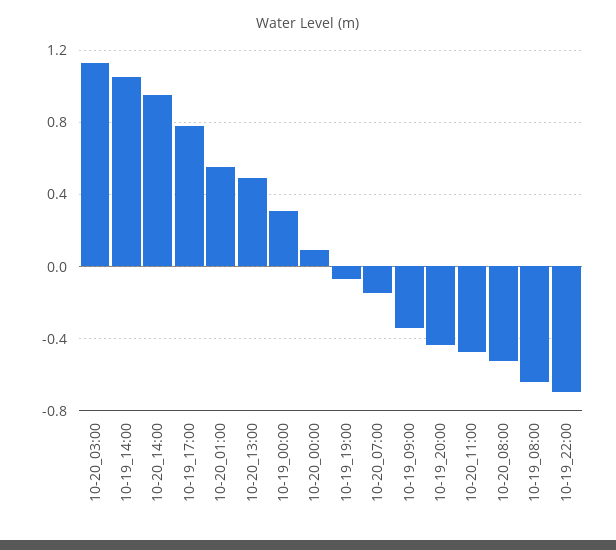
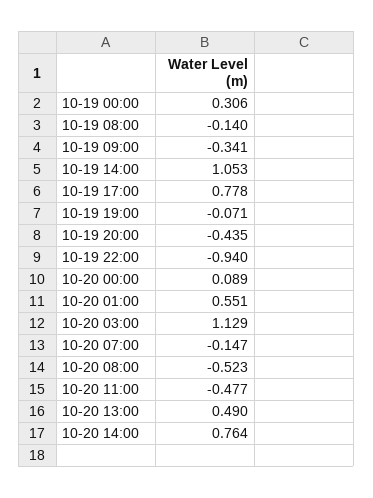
10-20_14:00: 0.95 -> 0.764
10-19_08:00: -0.65 -> -0.14
10-19_22:00: -0.7 -> -0.94

